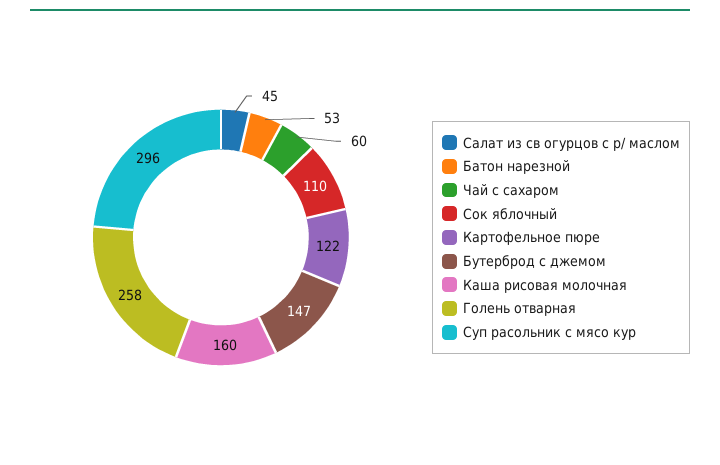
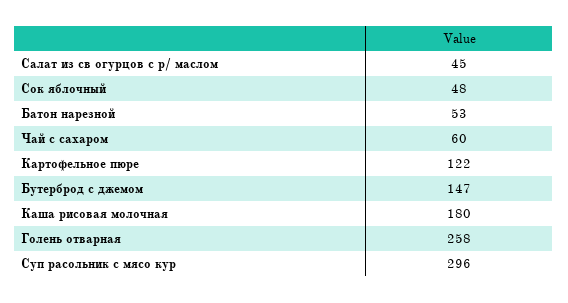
Сок яблочный: 110 -> 48
Каша рисовая молочная: 160 -> 180

